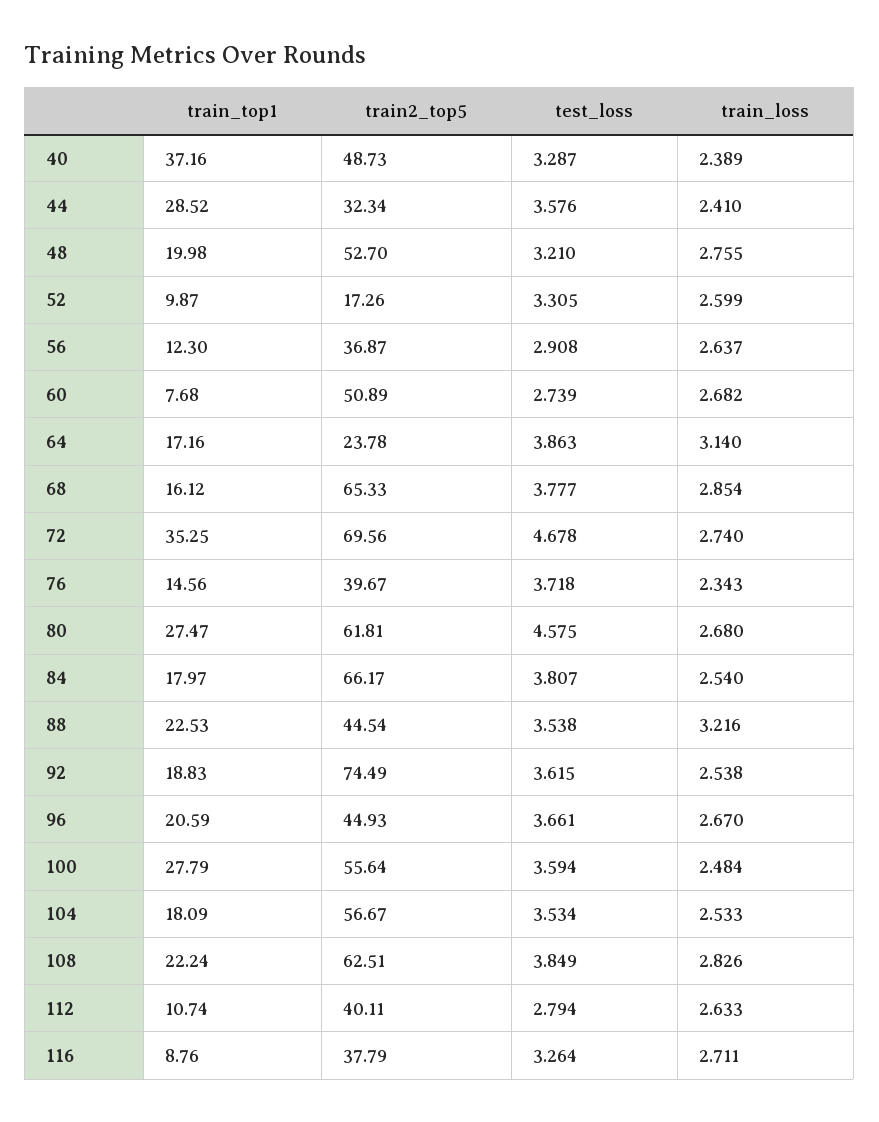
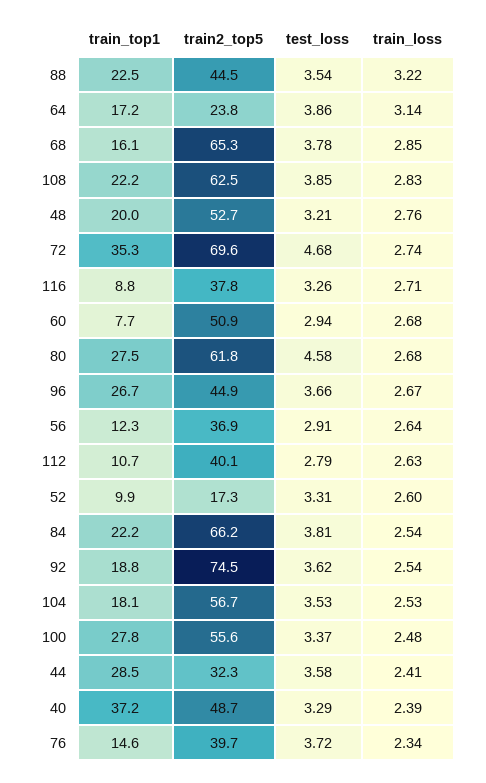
test_loss, 60: 2.739 -> 2.94
train_top1, 84: 17.97 -> 22.2
train_top1, 96: 20.59 -> 26.7
test_loss, 100: 3.594 -> 3.37

